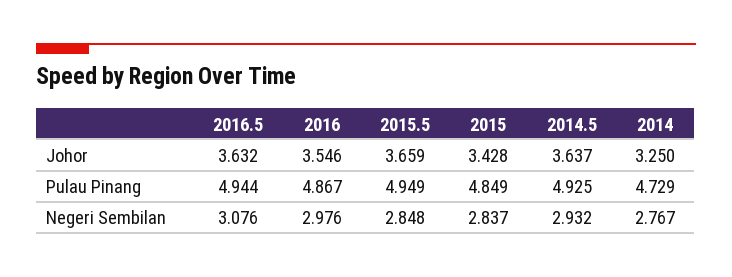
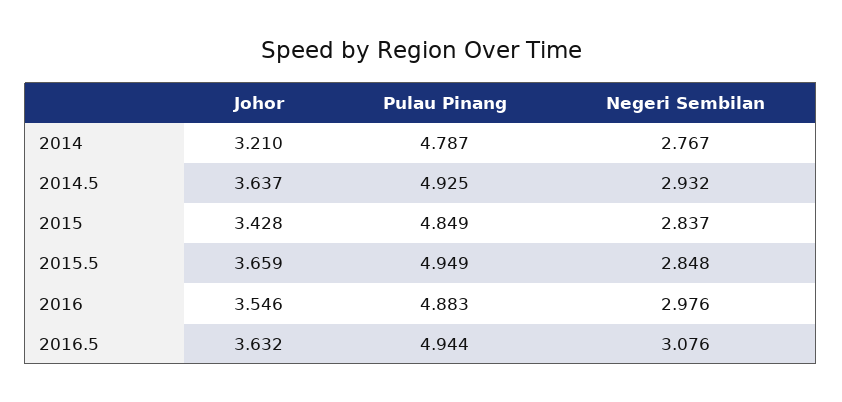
2014, Johor: 3.25 -> 3.21
2016, Pulau Pinang: 4.867 -> 4.883
2014, Pulau Pinang: 4.729 -> 4.787

